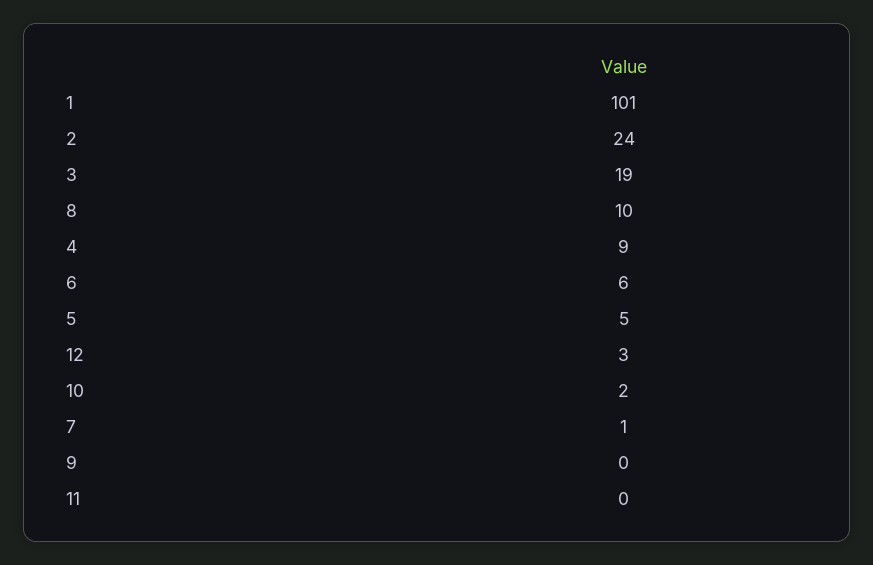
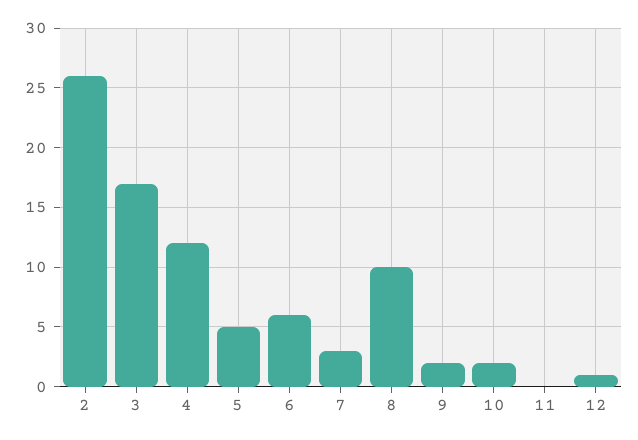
1: 101 -> none
2: 24 -> 26
3: 19 -> 17
4: 9 -> 12
12: 3 -> 1
7: 1 -> 3
9: 0 -> 2

